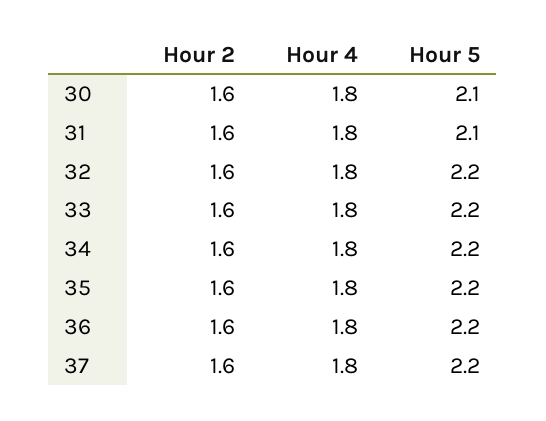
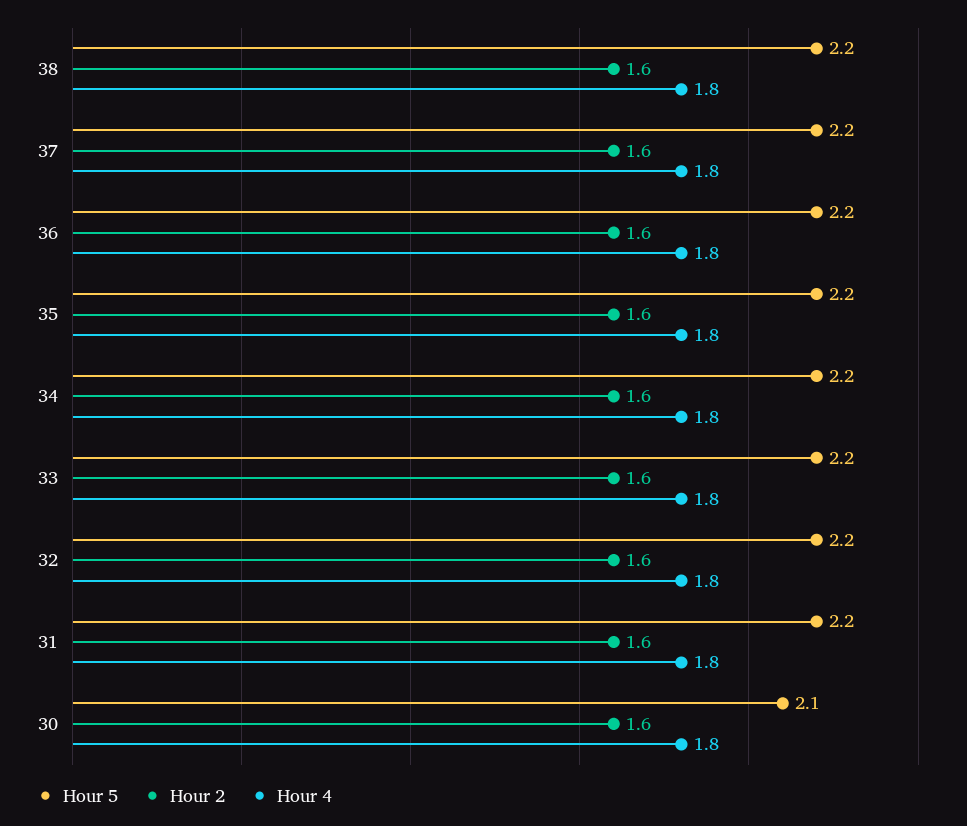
Hour 5, 31: 2.1 -> 2.2
Hour 5, 38: none -> 2.2
Hour 2, 38: none -> 1.6
Hour 4, 38: none -> 1.8

